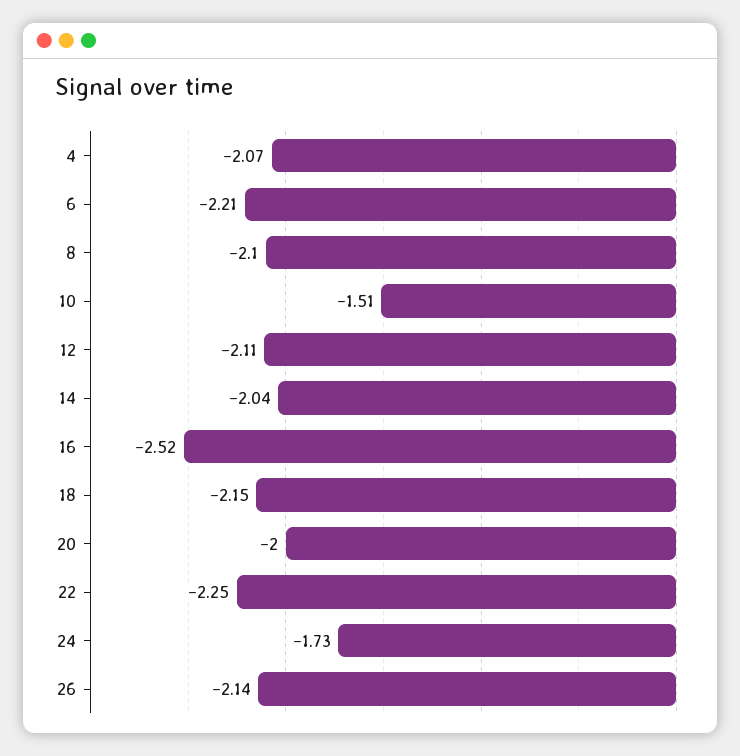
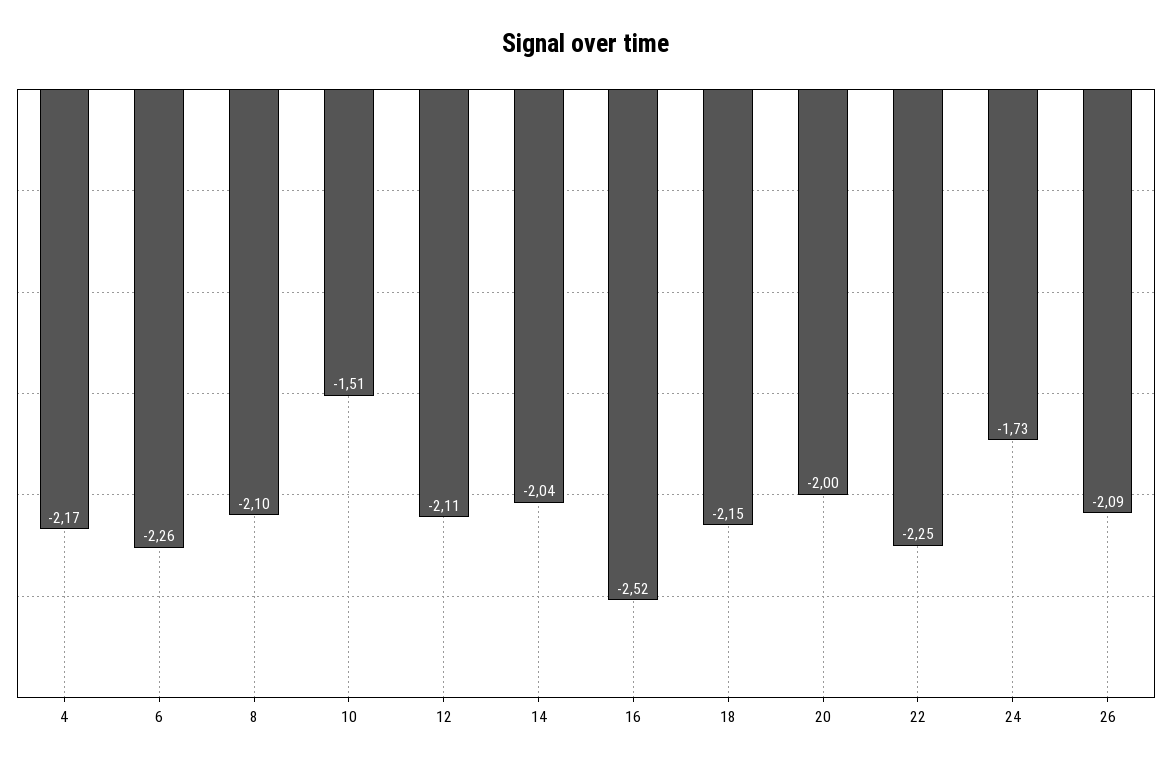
4: -2.07 -> -2.17
6: -2.21 -> -2.26
26: -2.14 -> -2.09

